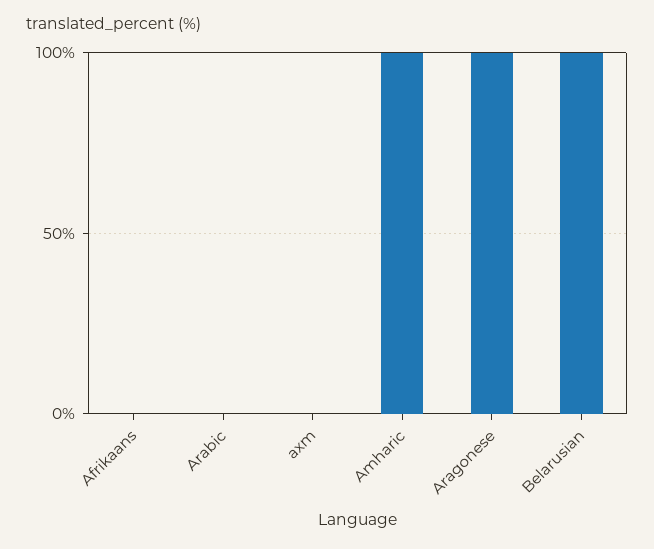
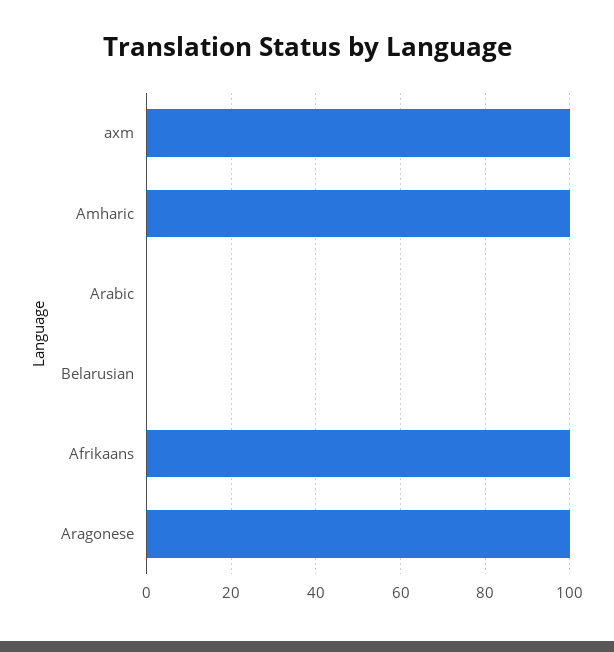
Afrikaans: 0 -> 100
axm: 0 -> 100
Belarusian: 100 -> 0

